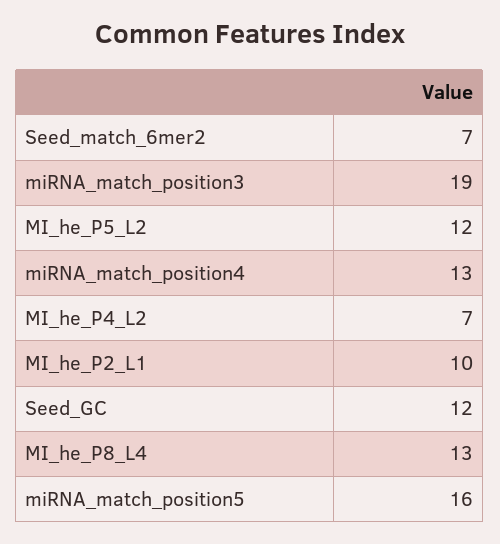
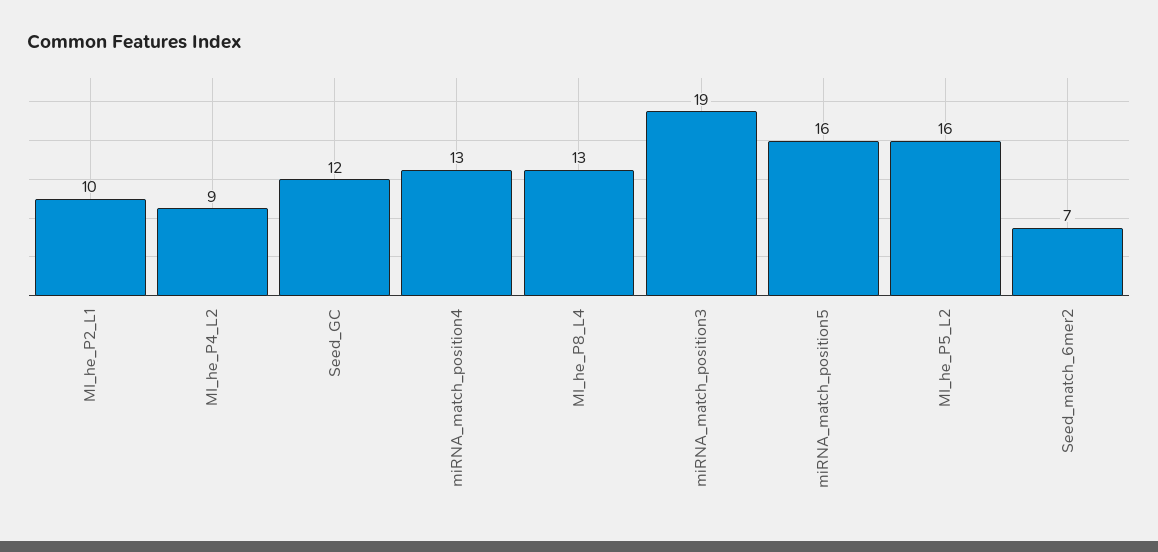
MI_he_P5_L2: 12 -> 16
MI_he_P4_L2: 7 -> 9

